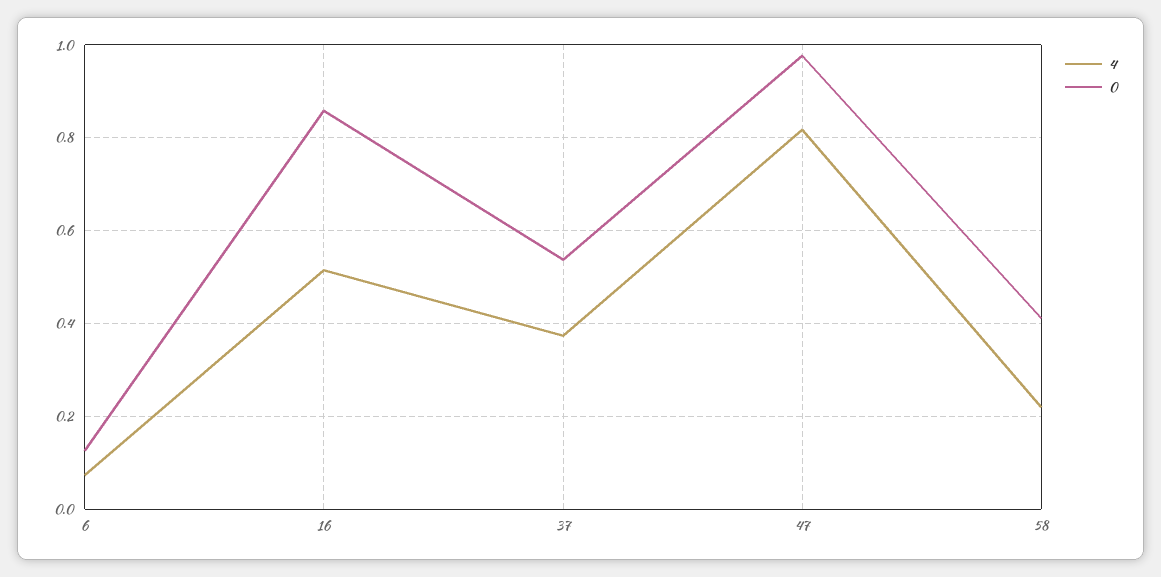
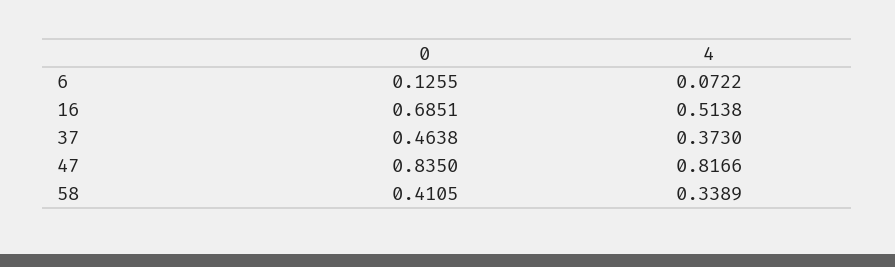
0, 16: 0.86 -> 0.6851
0, 37: 0.54 -> 0.4638
0, 47: 0.98 -> 0.835
4, 58: 0.22 -> 0.3389

